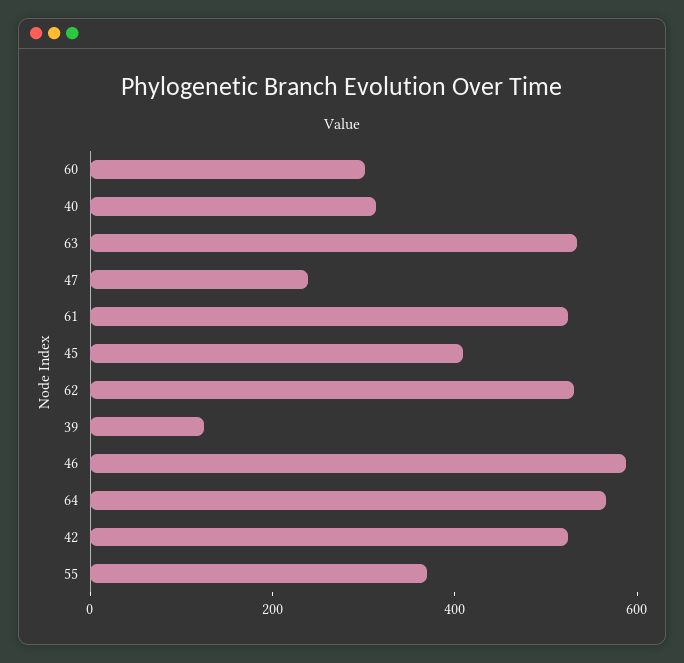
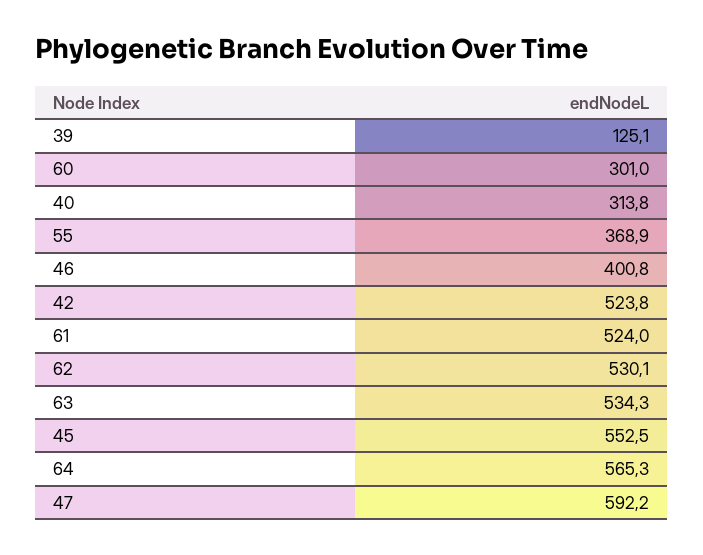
47: 250 -> 592.2
45: 400 -> 552.5
46: 600 -> 400.8

